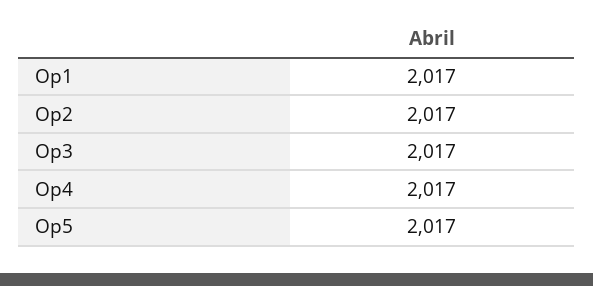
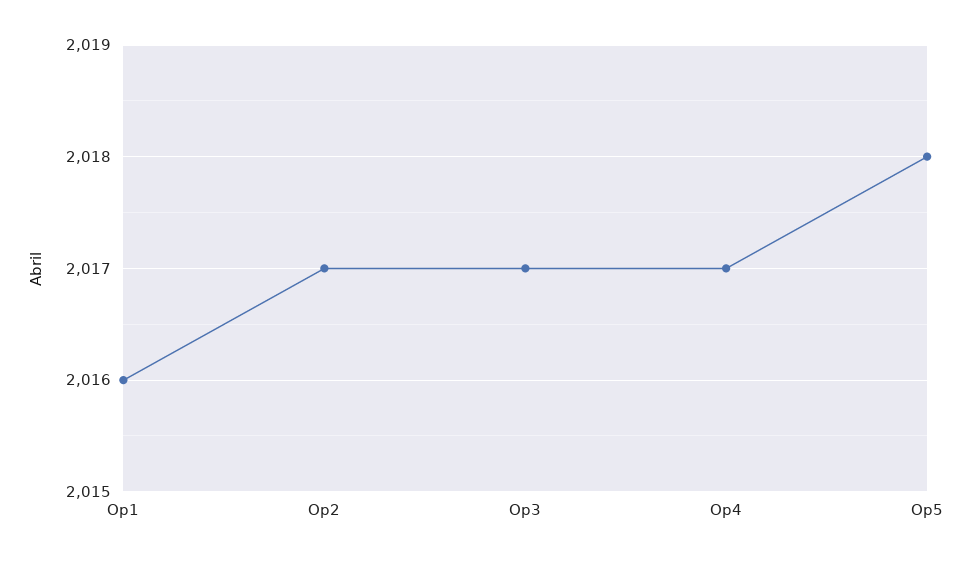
Op1: 2017 -> 2016
Op5: 2017 -> 2018

